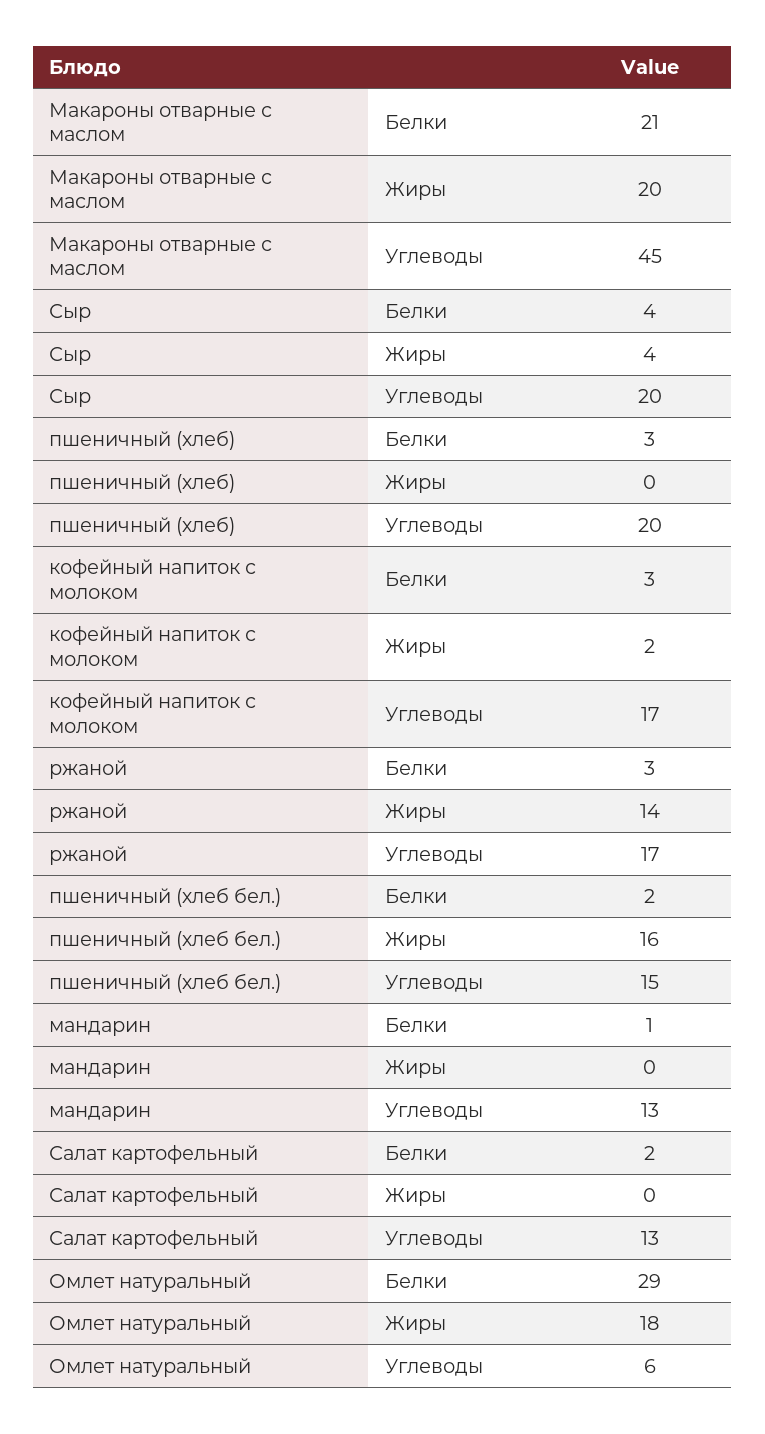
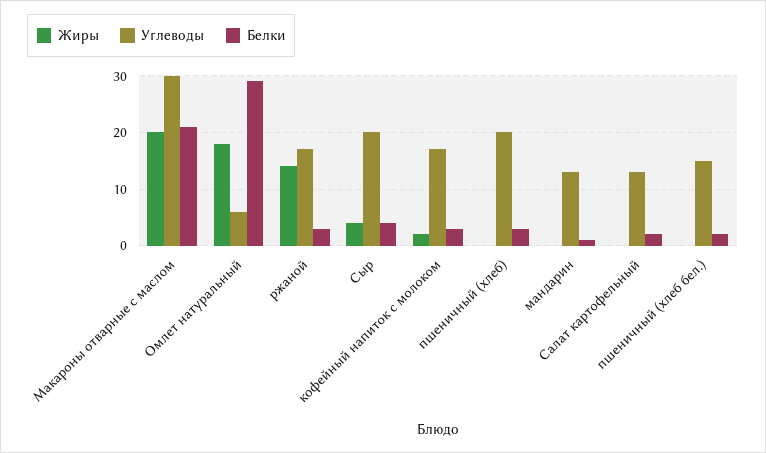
Углеводы, Макароны отварные с маслом: 45 -> 30
Жиры, пшеничный (хлеб бел.): 16 -> 0

